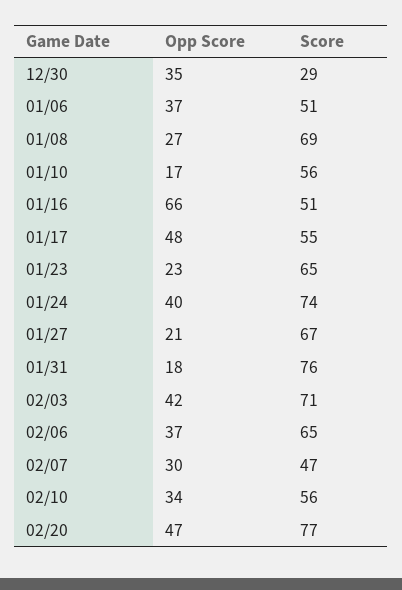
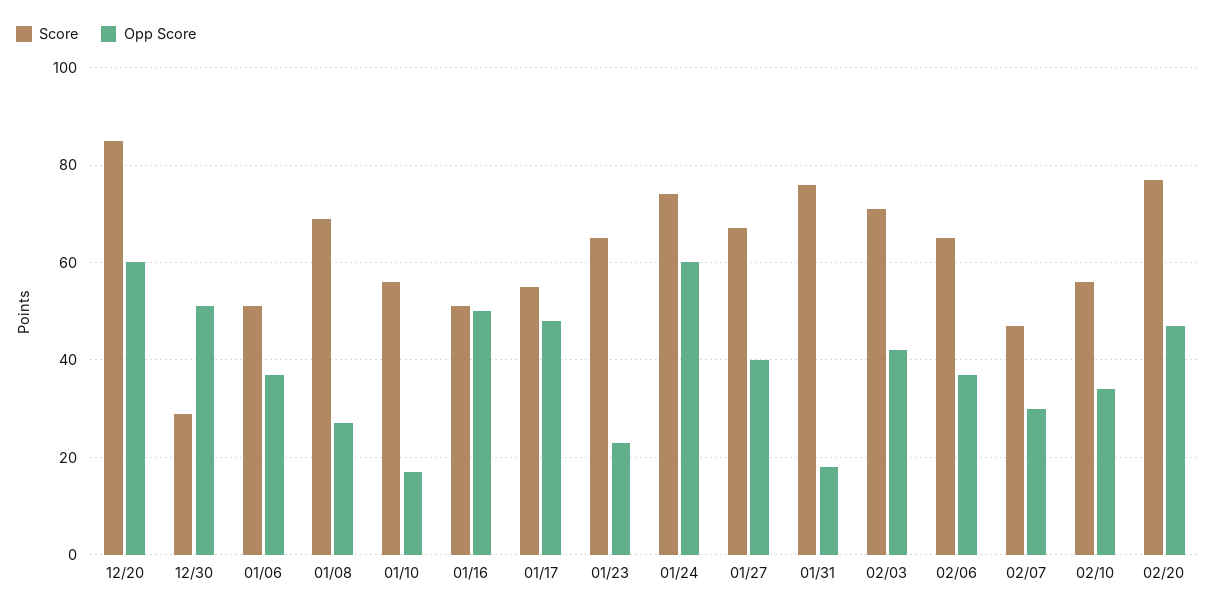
Opp Score, 12/30: 35 -> 50
Opp Score, 01/16: 66 -> 50
Opp Score, 01/24: 40 -> 60
Opp Score, 01/27: 21 -> 40
Score, 12/20: none -> 85
Opp Score, 12/20: none -> 60

